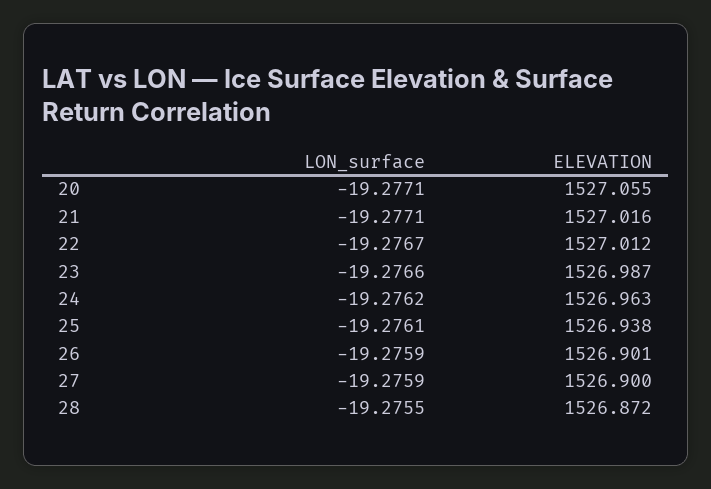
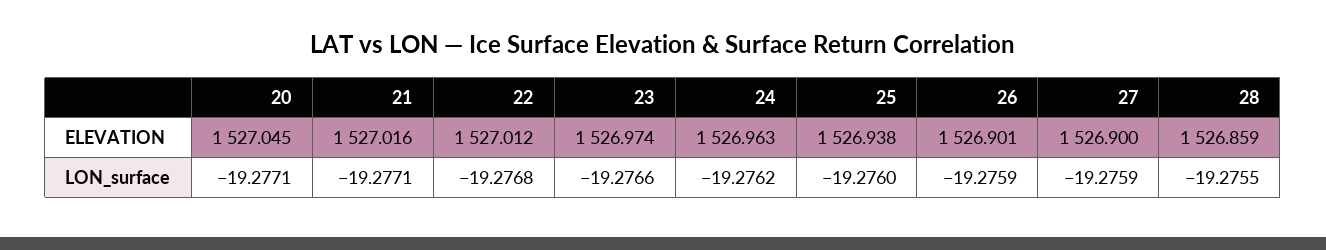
ELEVATION, 20: 1527.055 -> 1527.045
LON_surface, 22: -19.2767 -> -19.2768
ELEVATION, 23: 1526.987 -> 1526.974
LON_surface, 25: -19.2761 -> -19.276
ELEVATION, 28: 1526.872 -> 1526.859

